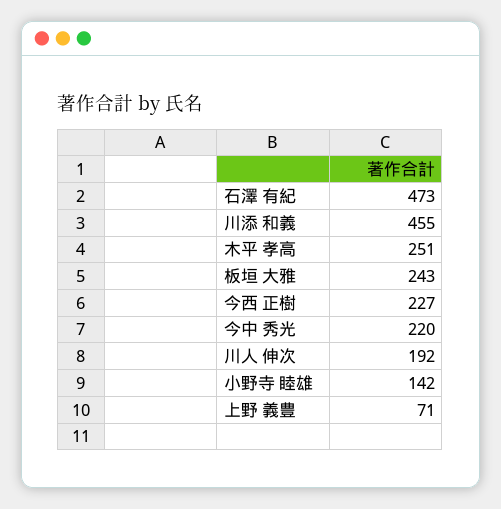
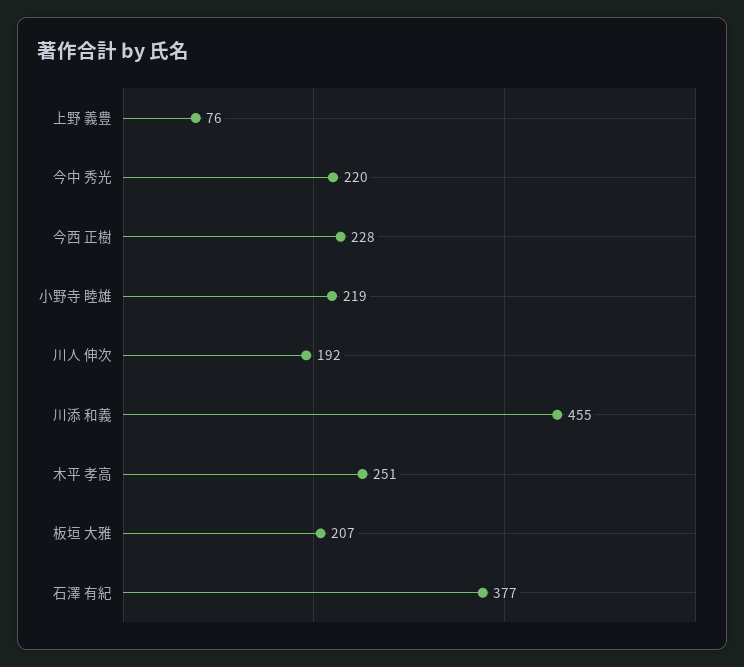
石澤 有紀: 473 -> 377
板垣 大雅: 243 -> 207
今西 正樹: 227 -> 228
小野寺 睦雄: 142 -> 219
上野 義豊: 71 -> 76

